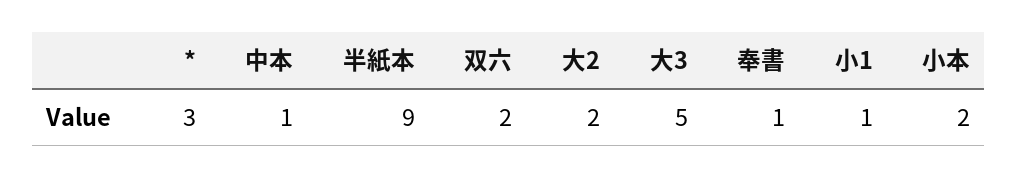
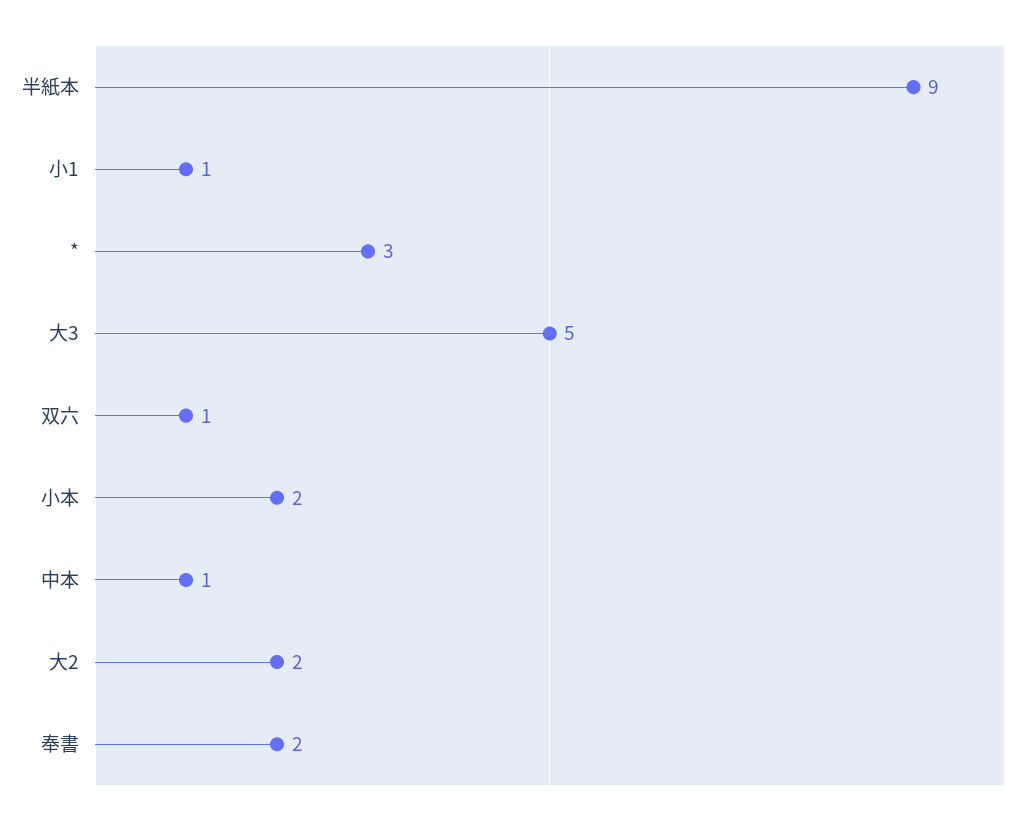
双六: 2 -> 1
奉書: 1 -> 2

